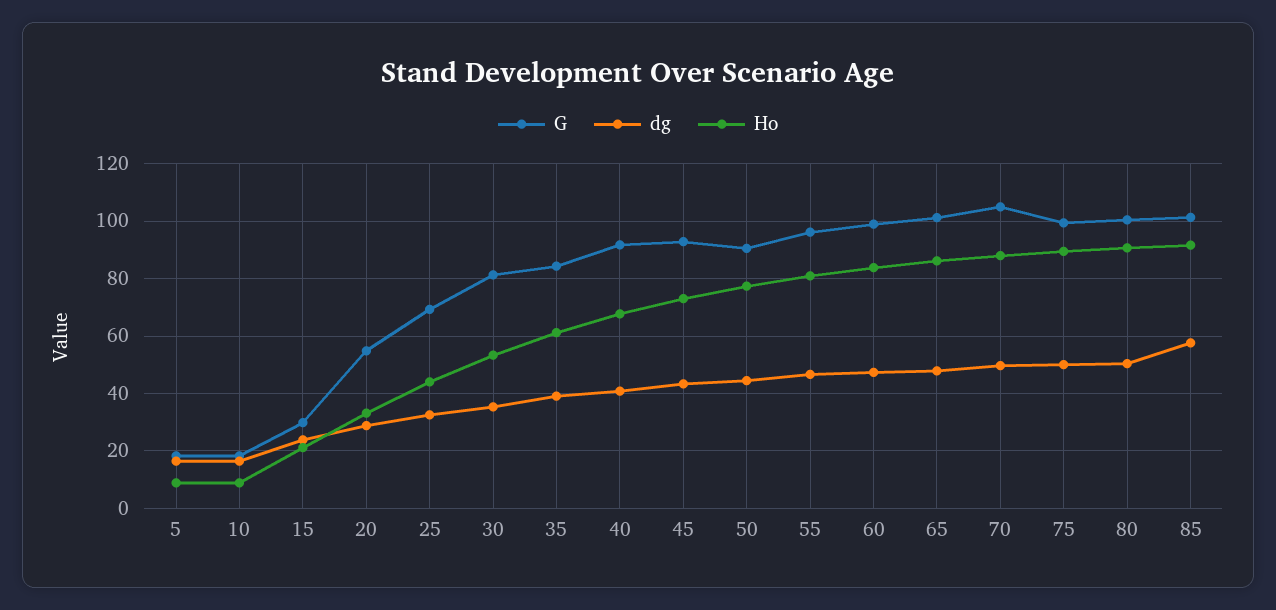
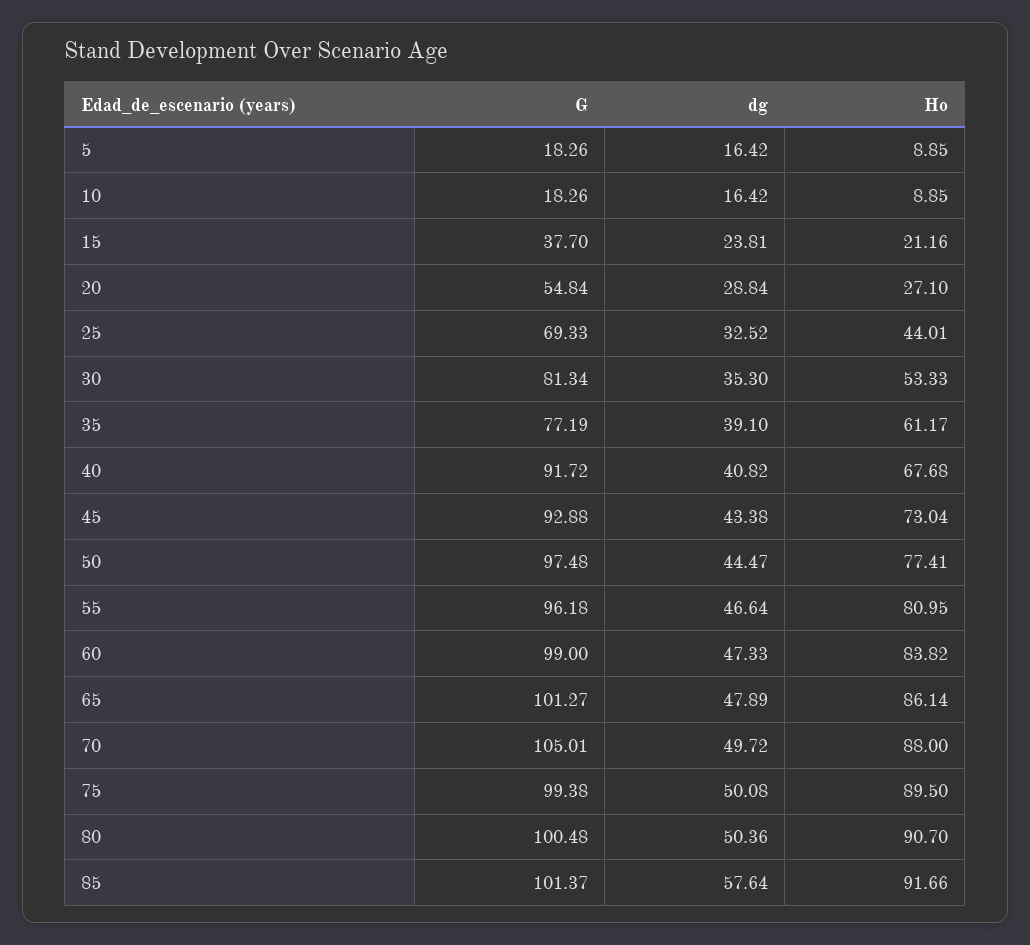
G, 15: 30 -> 37.7
Ho, 20: 32.5 -> 27.1
G, 35: 85 -> 77.19
G, 50: 90 -> 97.48

